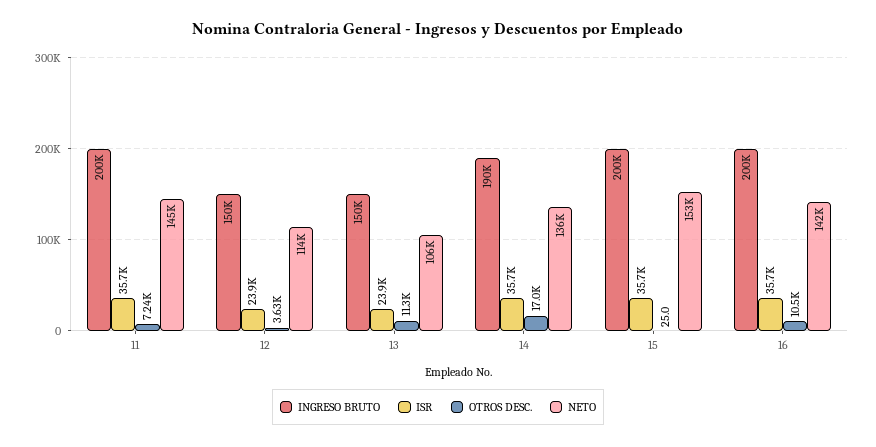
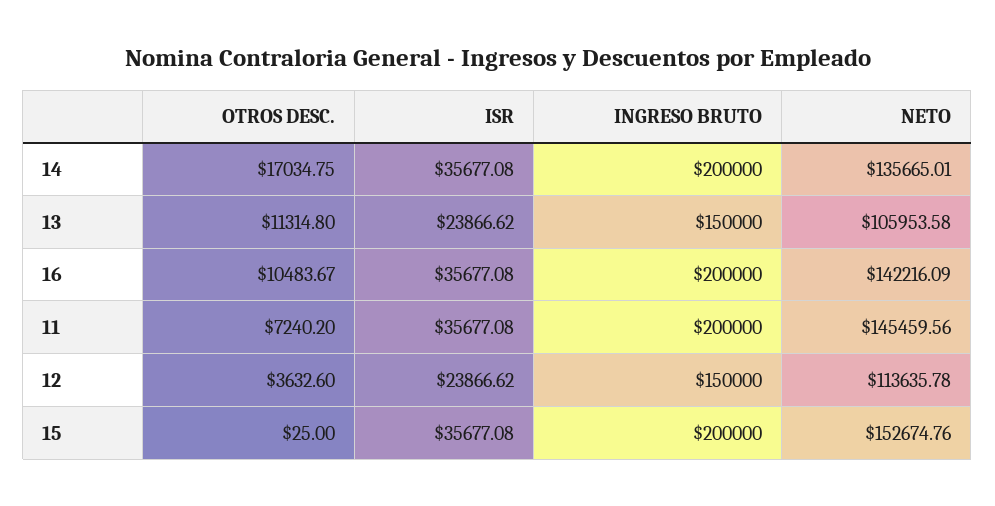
INGRESO BRUTO, 14: 190000 -> 200000

